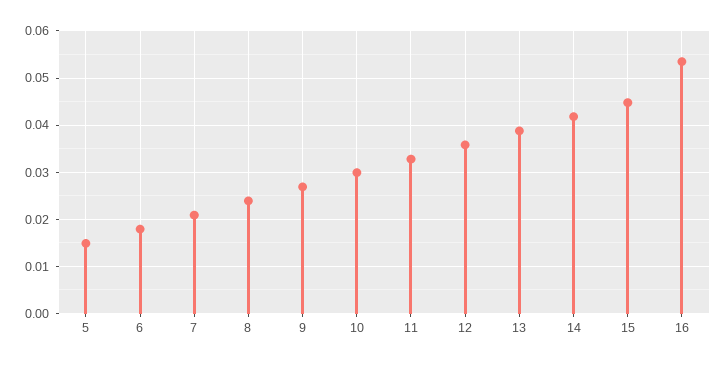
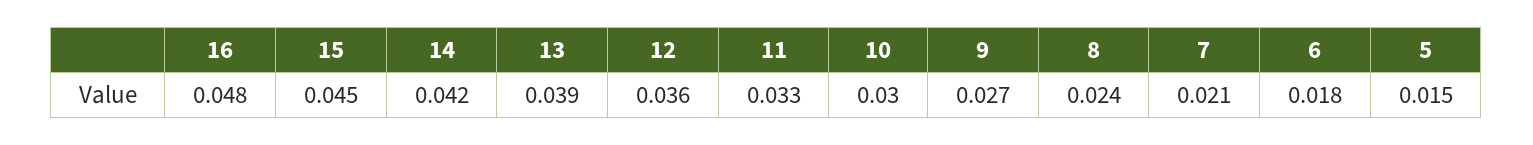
16: 0.054 -> 0.048

